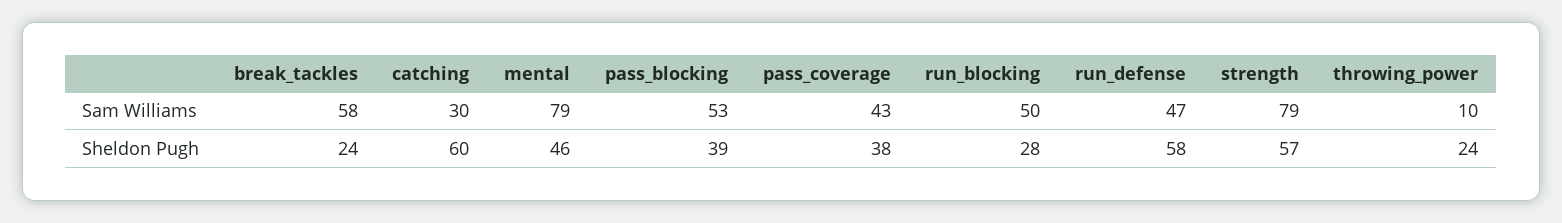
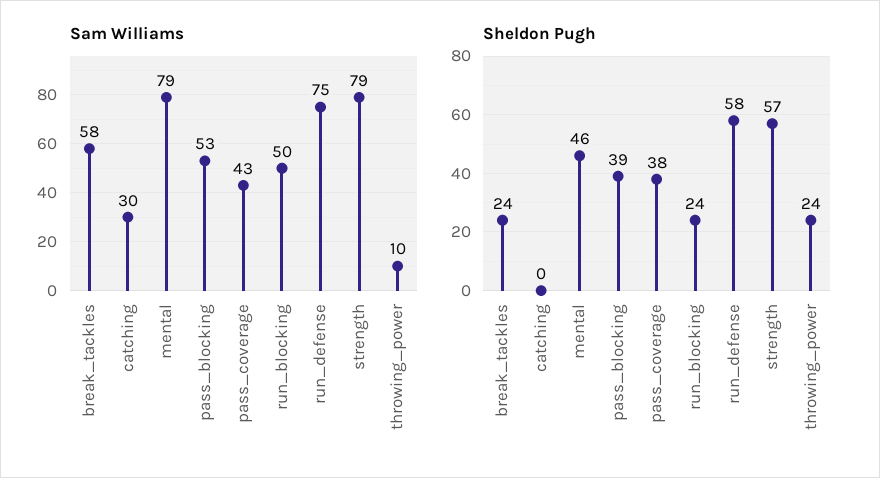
Sam Williams, run_defense: 47 -> 75
Sheldon Pugh, catching: 60 -> 0
Sheldon Pugh, run_blocking: 28 -> 24

